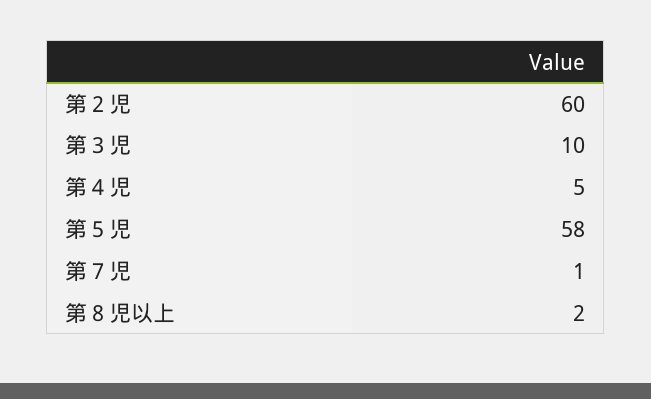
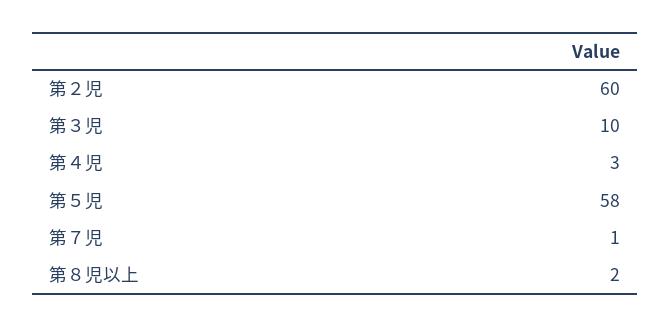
第４児: 5 -> 3

